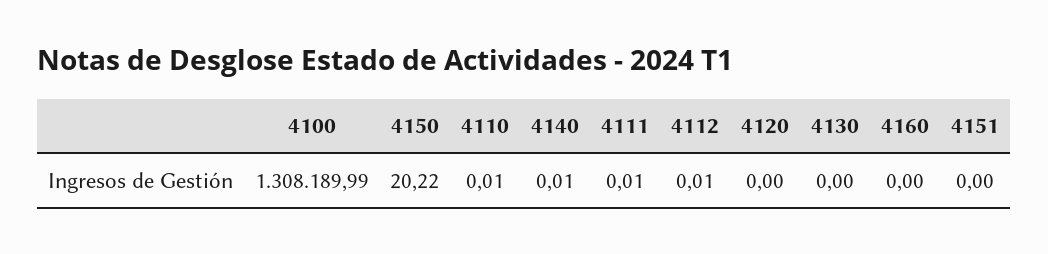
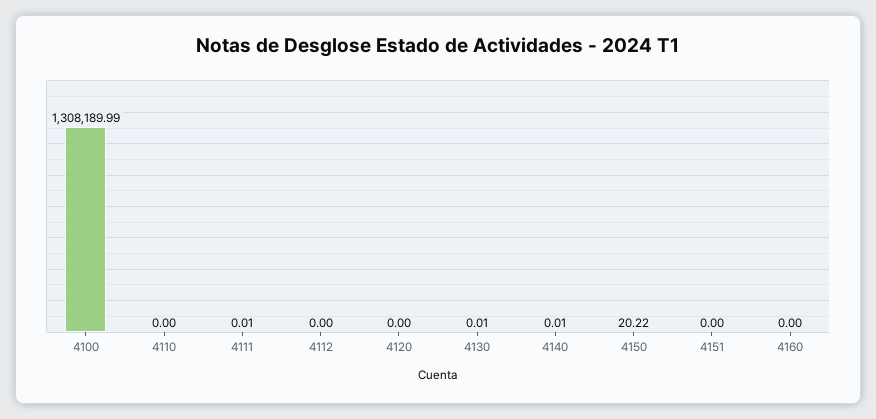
4110: 0.01 -> 0
4112: 0.01 -> 0
4130: 0 -> 0.01

